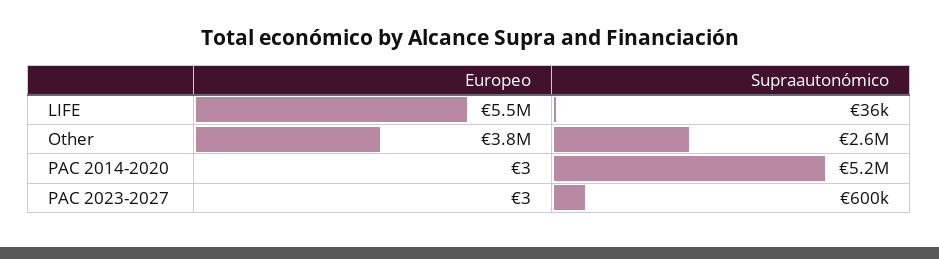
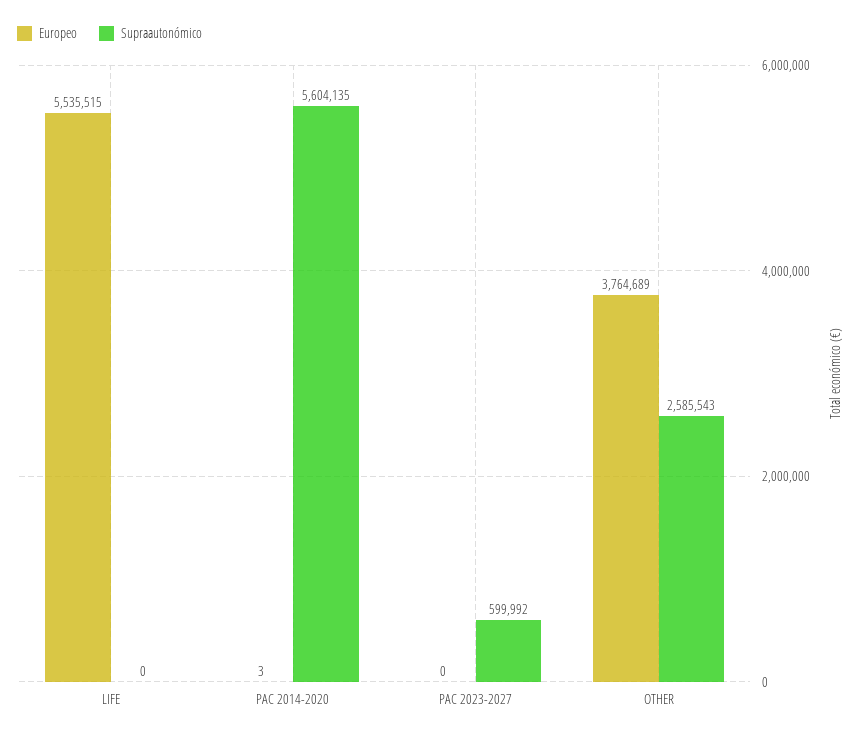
Supraautonómico, LIFE: 36000 -> 0
Supraautonómico, PAC 2014-2020: 5200000 -> 5604135
Europeo, PAC 2023-2027: 3 -> 0

